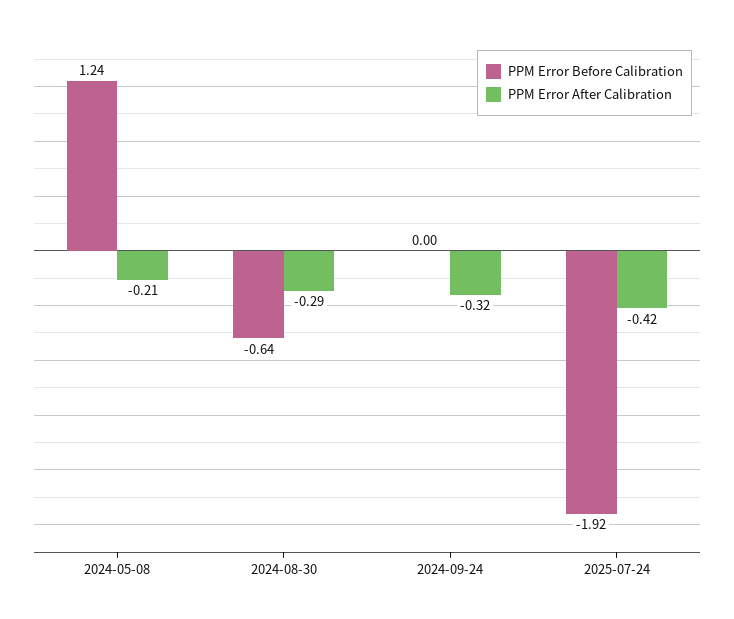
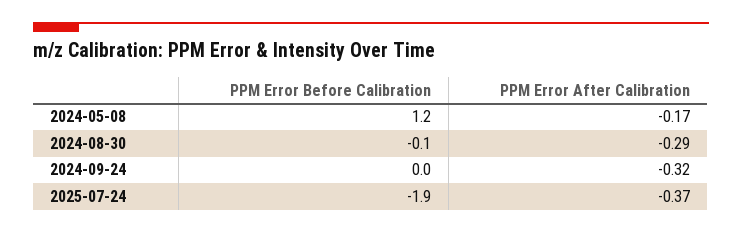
PPM Error After Calibration, 2024-05-08: -0.21 -> -0.17
PPM Error Before Calibration, 2024-08-30: -0.64 -> -0.1
PPM Error After Calibration, 2025-07-24: -0.42 -> -0.37

